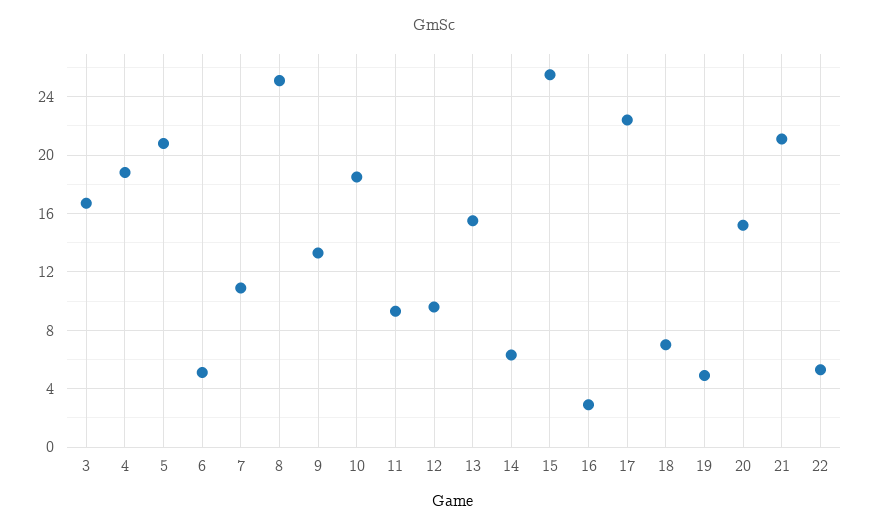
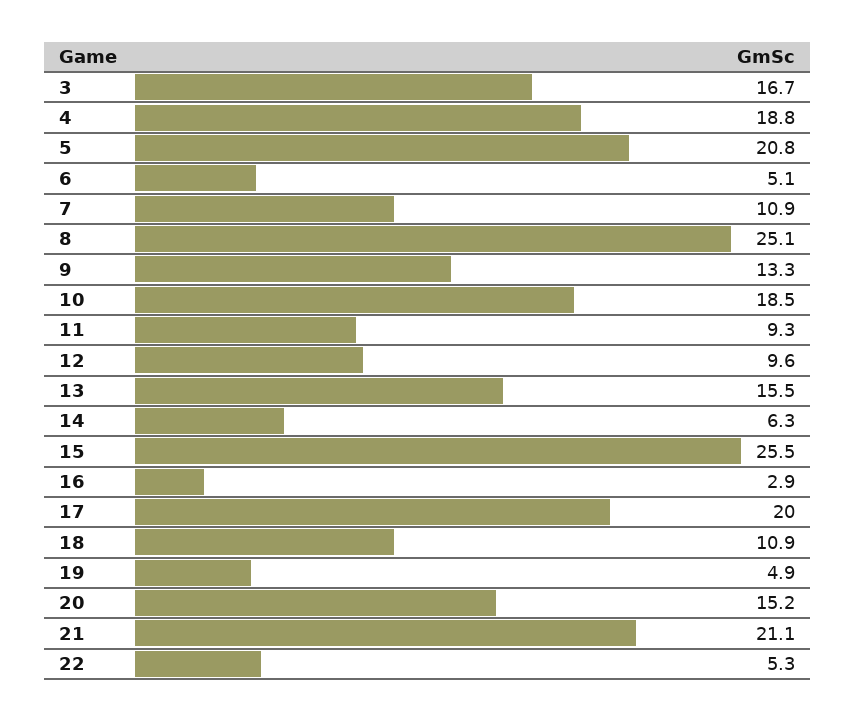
17: 22.5 -> 20
18: 7 -> 10.9

